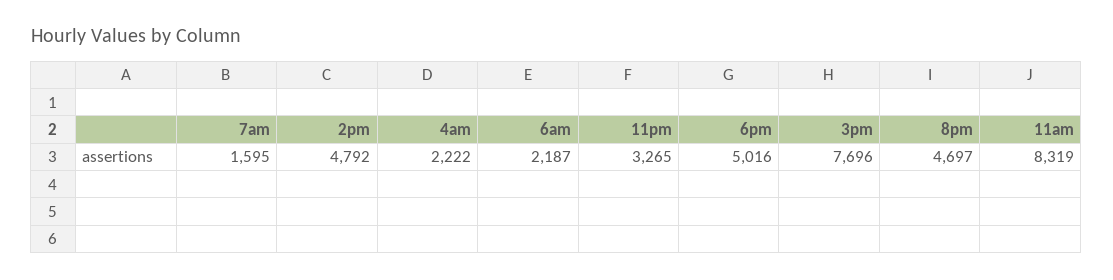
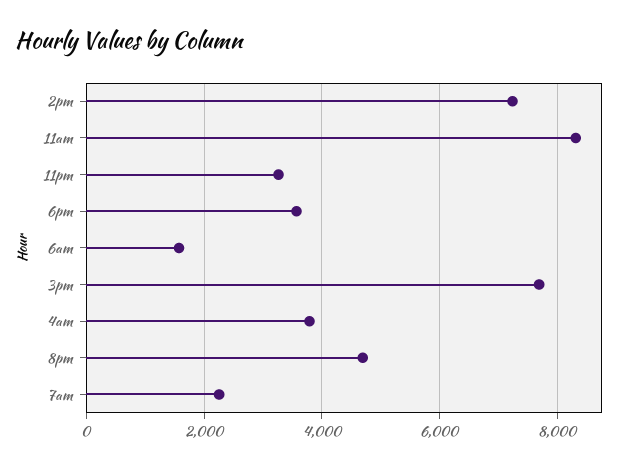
7am: 1595 -> 2200
2pm: 4792 -> 7200
4am: 2222 -> 3800
6am: 2187 -> 1600
6pm: 5016 -> 3600

